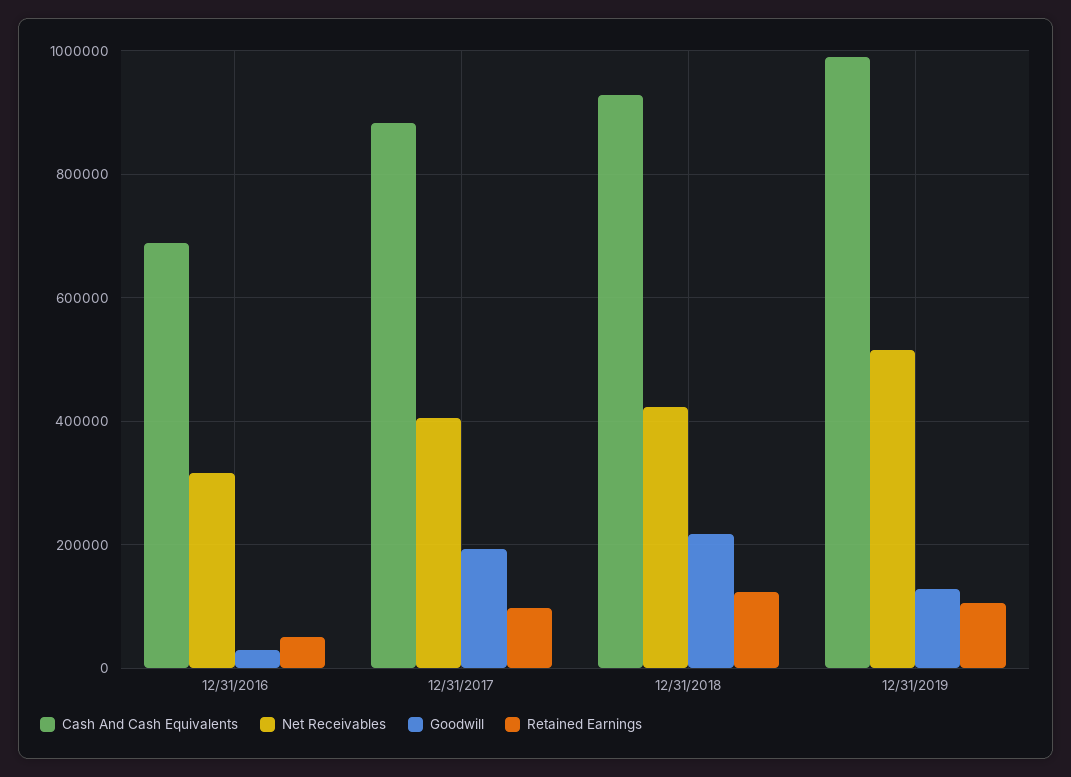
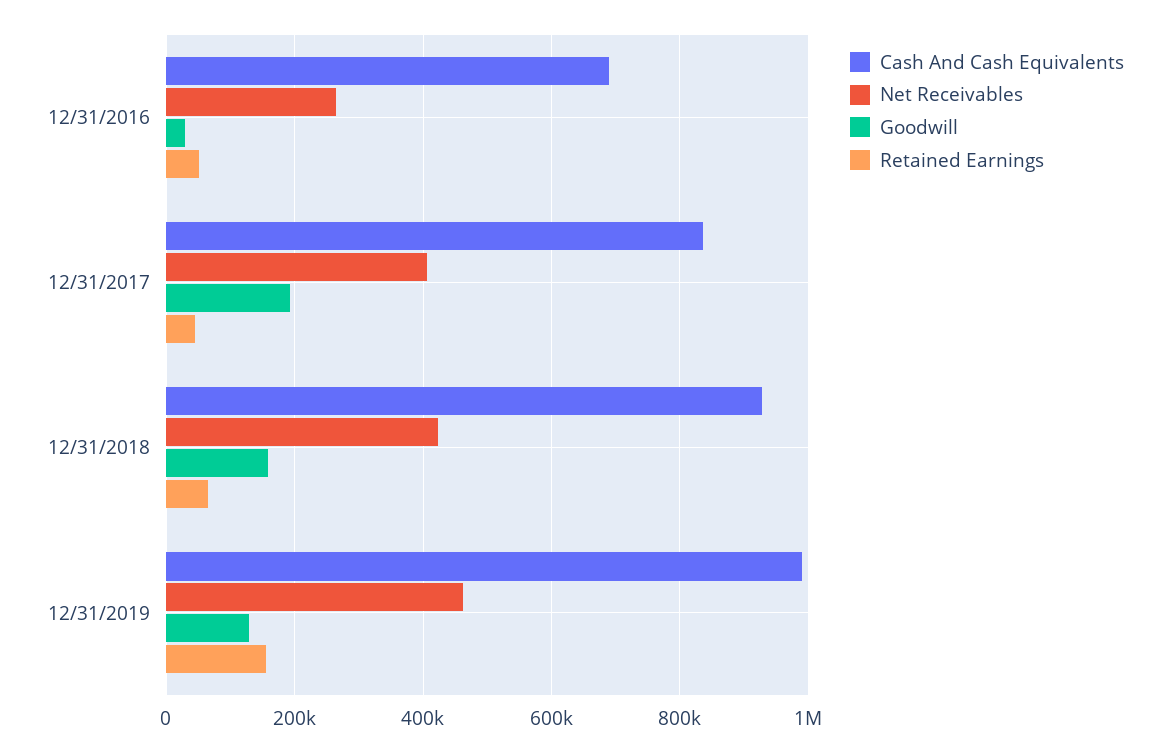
Net Receivables, 12/31/2016: 320000 -> 260000
Cash And Cash Equivalents, 12/31/2017: 880000 -> 840000
Retained Earnings, 12/31/2017: 100000 -> 40000
Goodwill, 12/31/2018: 220000 -> 160000
Retained Earnings, 12/31/2018: 120000 -> 60000
Net Receivables, 12/31/2019: 520000 -> 460000
Retained Earnings, 12/31/2019: 100000 -> 160000

